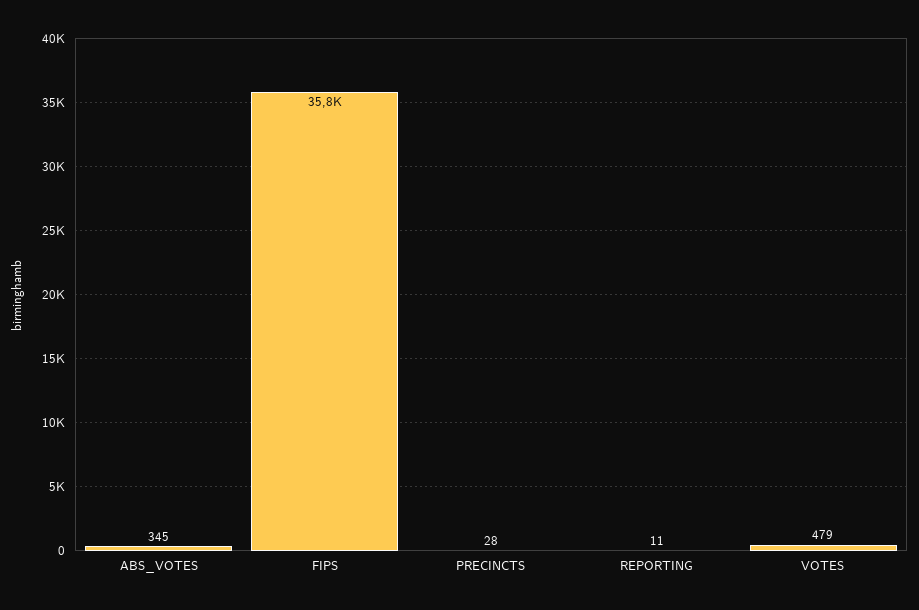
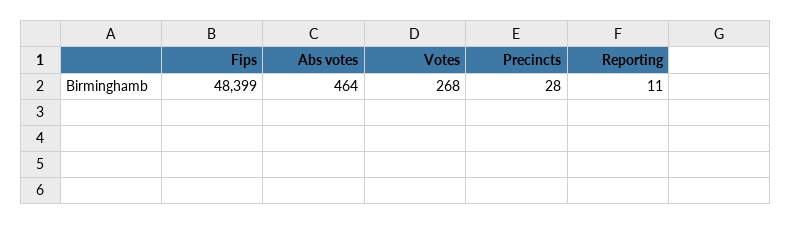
ABS_VOTES: 345 -> 464
FIPS: 35800 -> 48399
VOTES: 479 -> 268

